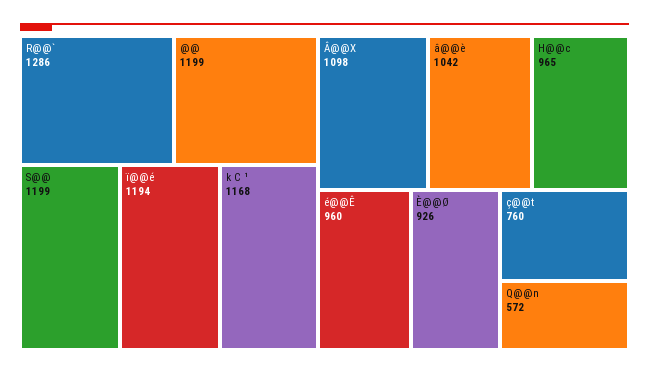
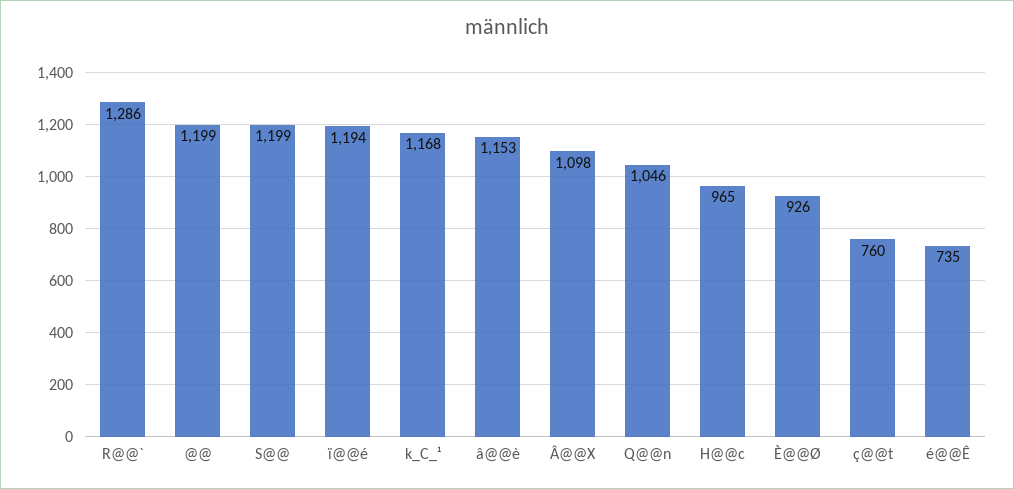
â@@è: 1042 -> 1153
é@@Ê: 960 -> 735
Q@@n: 572 -> 1046

